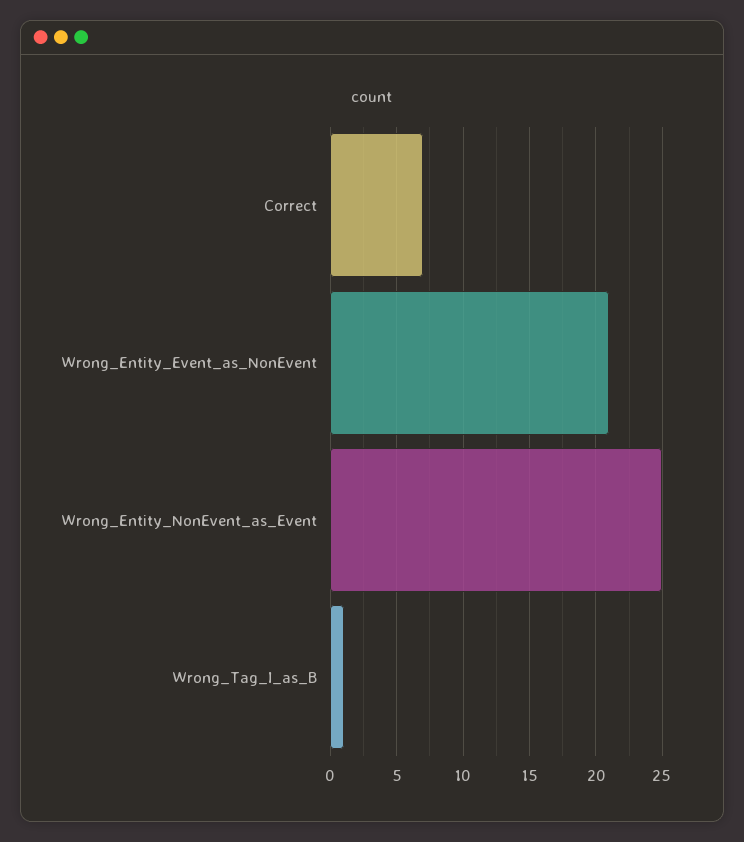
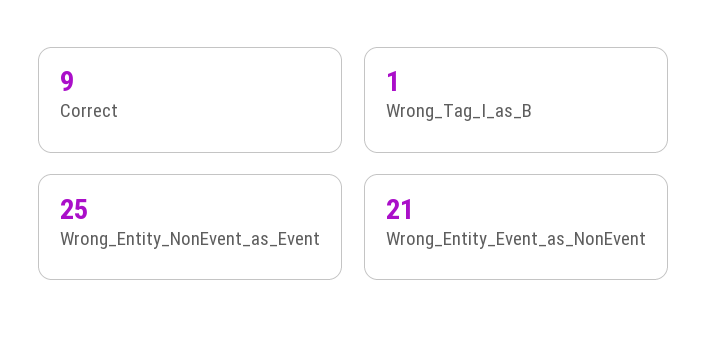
Correct: 7 -> 9

